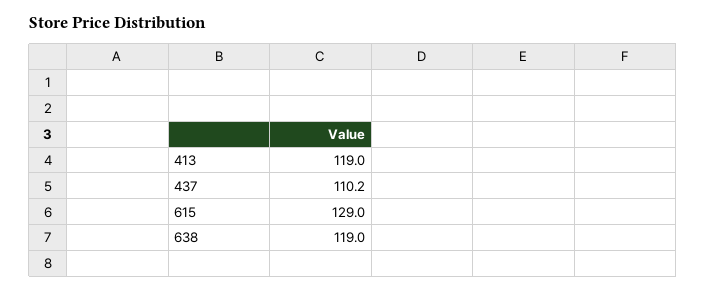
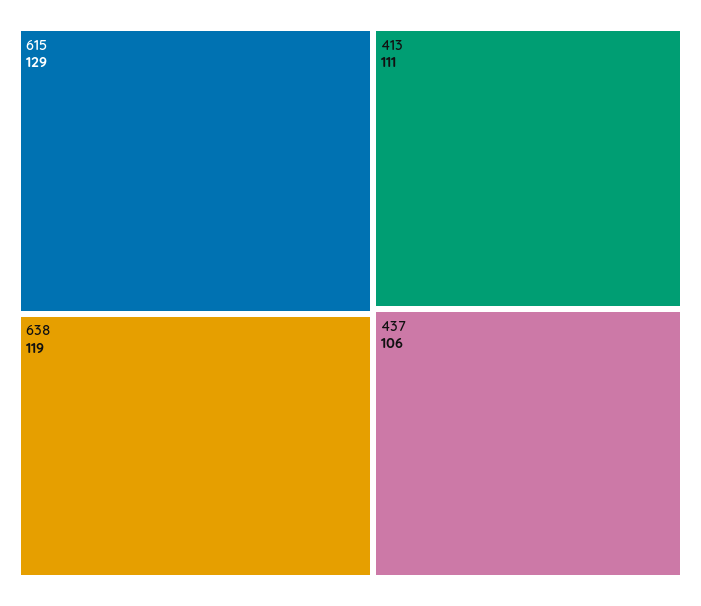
413: 119 -> 111
437: 110.2 -> 106

